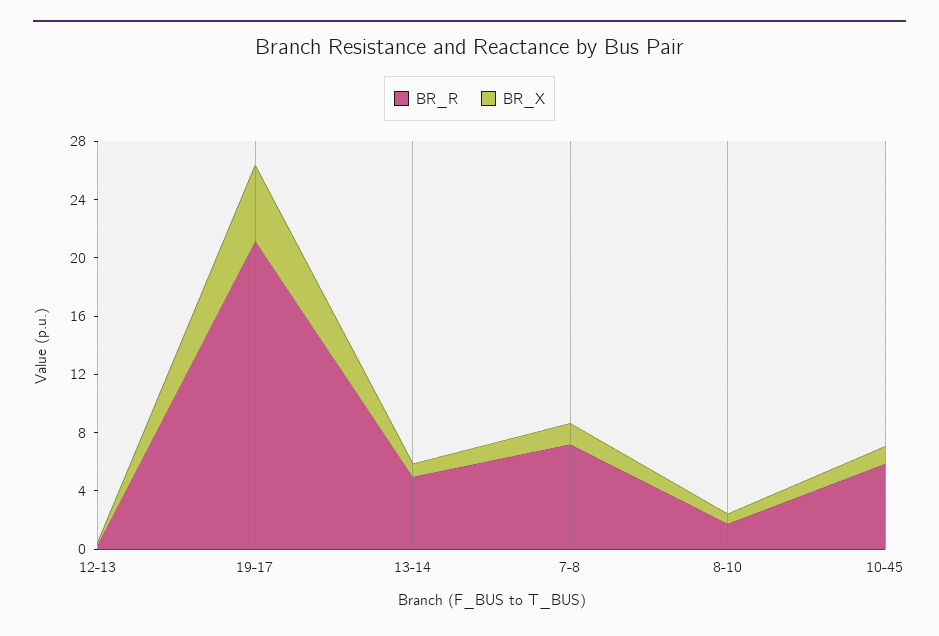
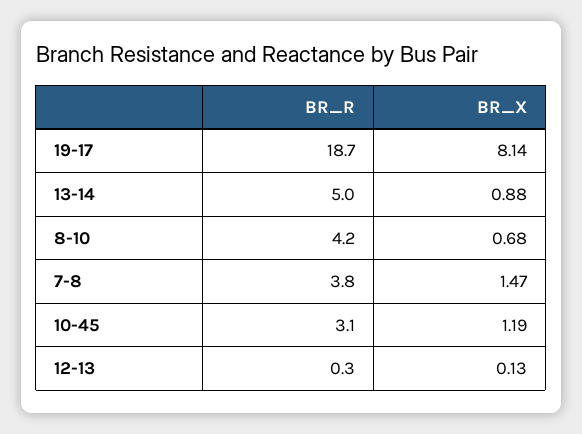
BR_R, 19-17: 21 -> 18.7
BR_X, 19-17: 5 -> 8.14
BR_R, 7-8: 7 -> 3.8
BR_R, 8-10: 2 -> 4.2
BR_R, 10-45: 6 -> 3.1

